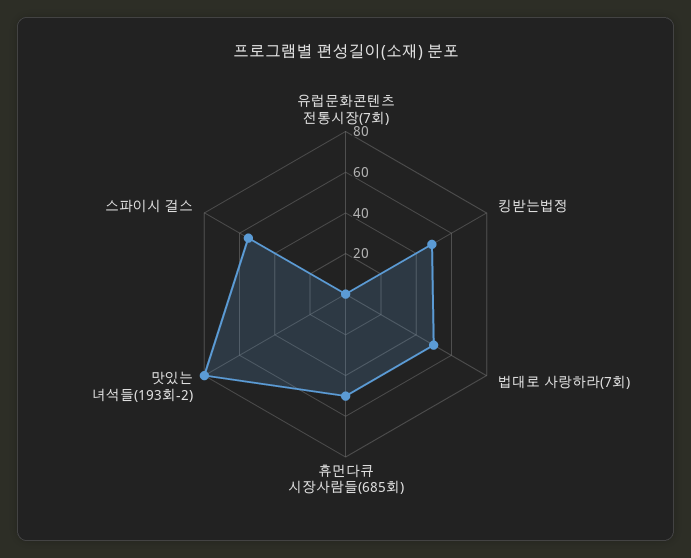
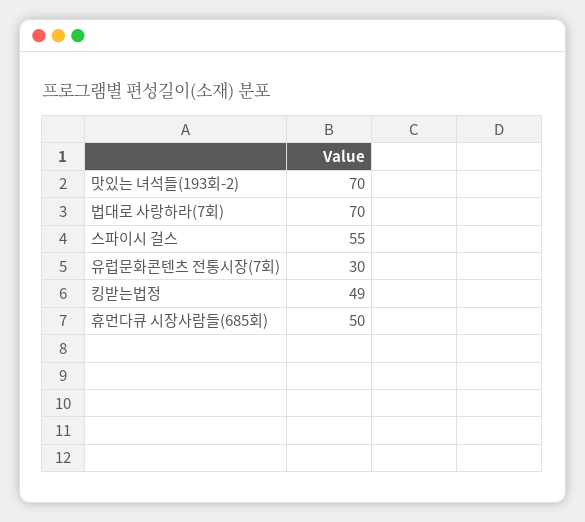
유럽문화콘텐츠 전통시장(7회): 0 -> 30
법대로 사랑하라(7회): 50 -> 70
맛있는 녀석들(193회-2): 80 -> 70

